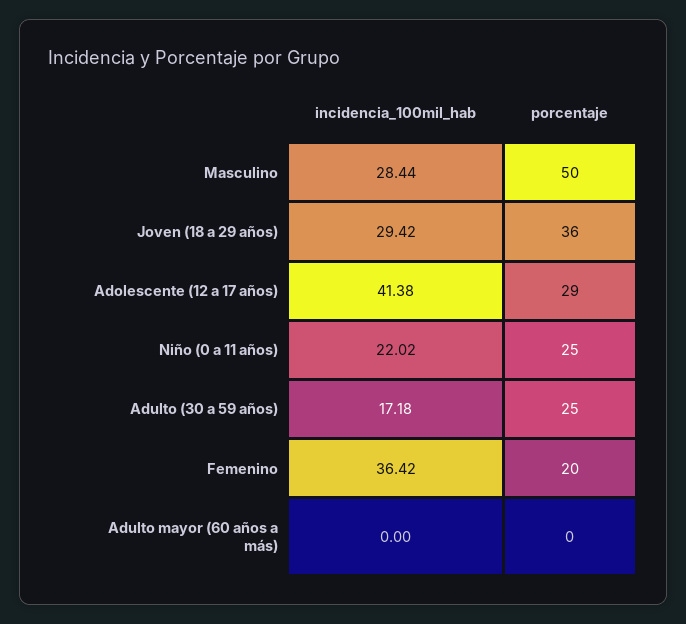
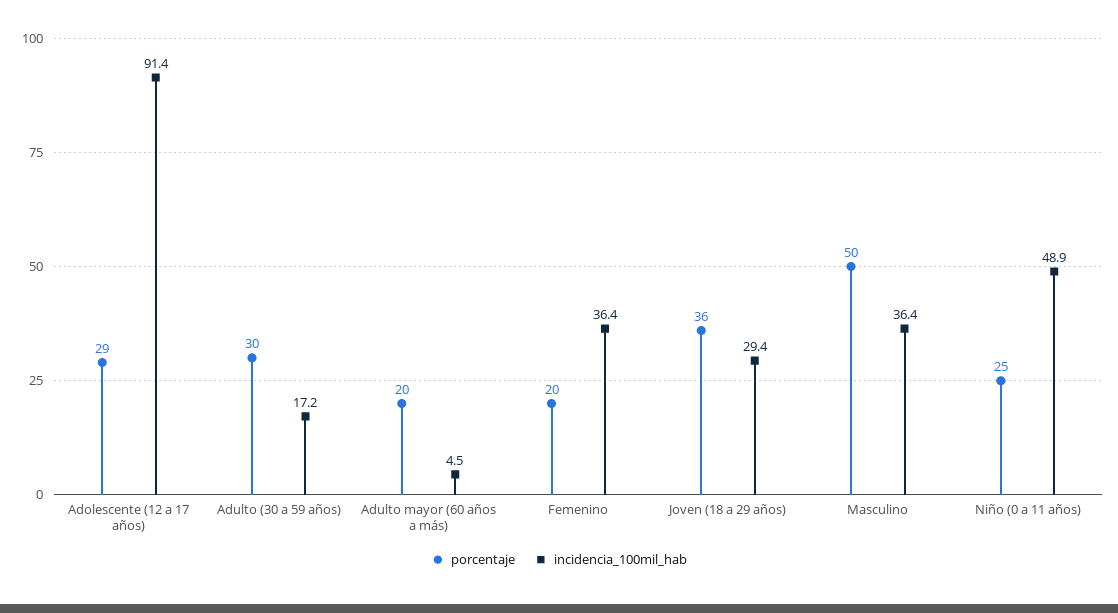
incidencia_100mil_hab, Masculino: 28.44 -> 36.4
incidencia_100mil_hab, Adolescente (12 a 17 años): 41.38 -> 91.4
incidencia_100mil_hab, Niño (0 a 11 años): 22.02 -> 48.9
porcentaje, Adulto (30 a 59 años): 25 -> 30
incidencia_100mil_hab, Adulto mayor (60 años a más): 0 -> 4.5
porcentaje, Adulto mayor (60 años a más): 0 -> 20

